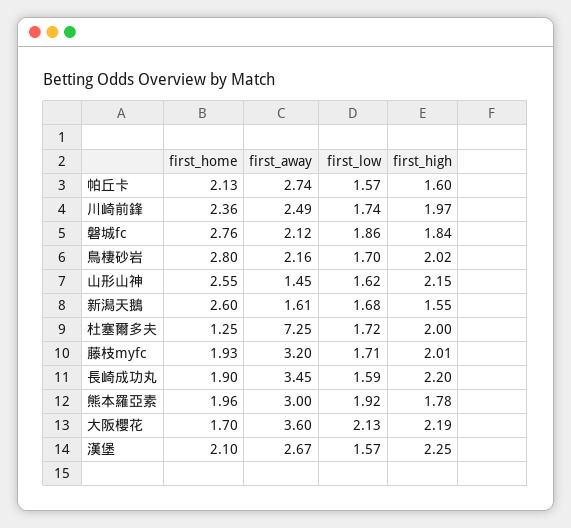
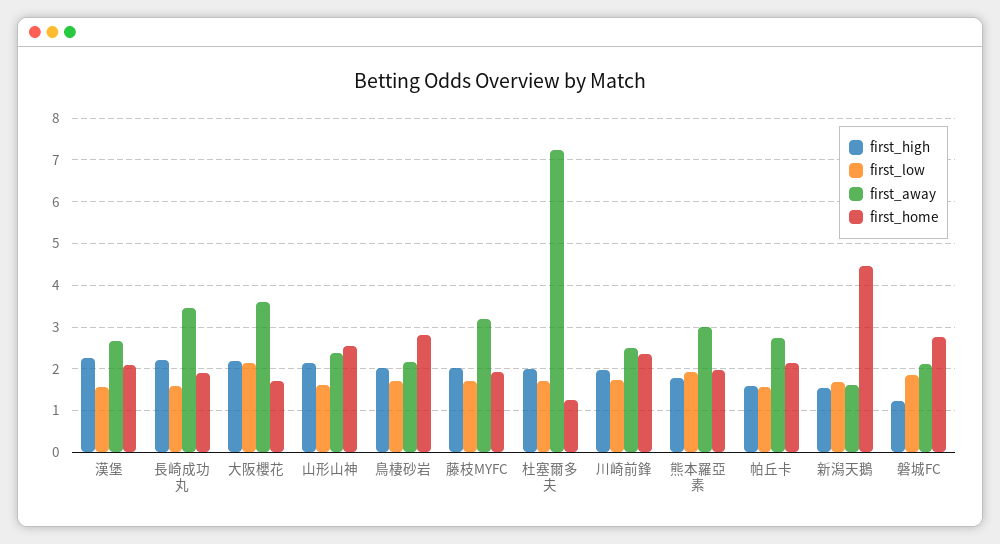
first_high, 磐城fc: 1.84 -> 1.2
first_away, 山形山神: 1.45 -> 2.4
first_home, 新潟天鵝: 2.6 -> 4.4

